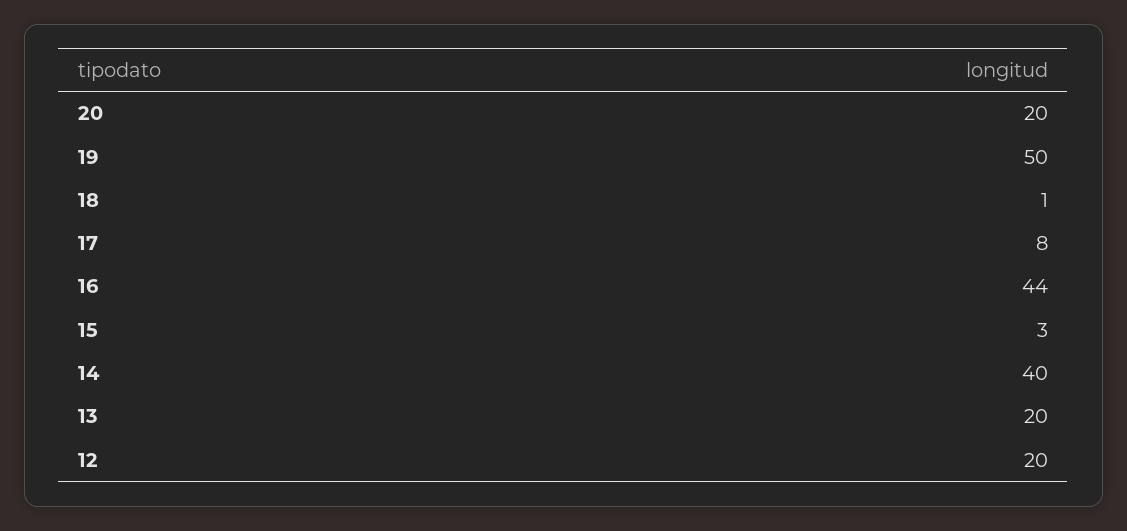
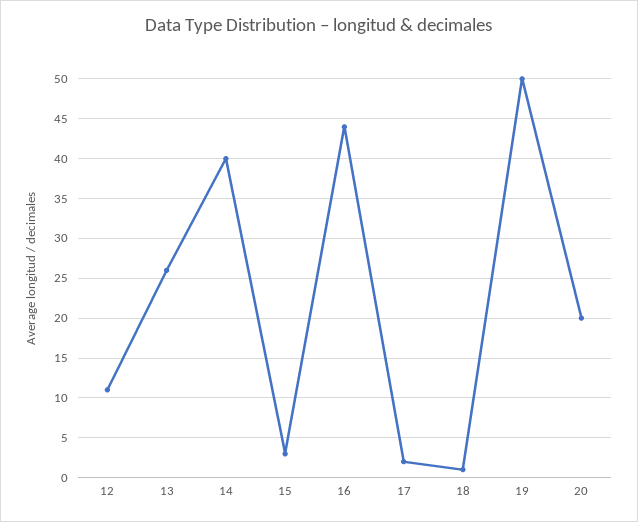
17: 8 -> 2
13: 20 -> 26
12: 20 -> 11

